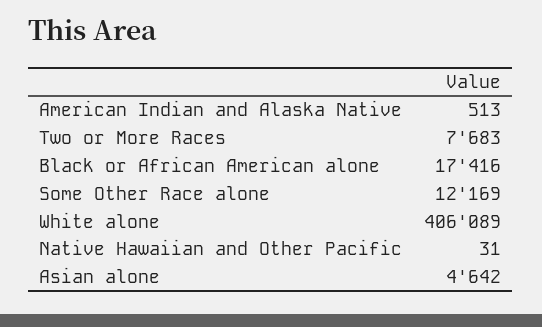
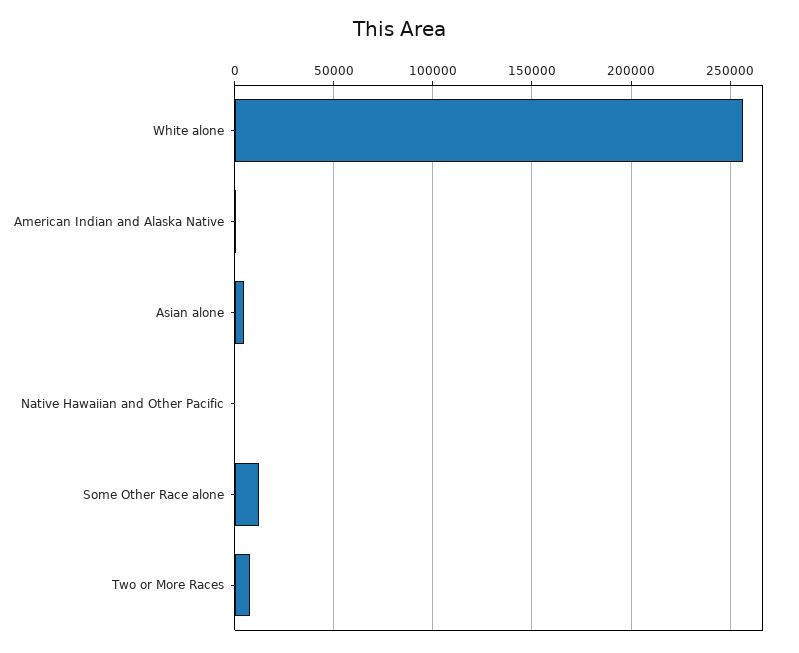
Black or African American alone: 17416 -> none
White alone: 406089 -> 255000

